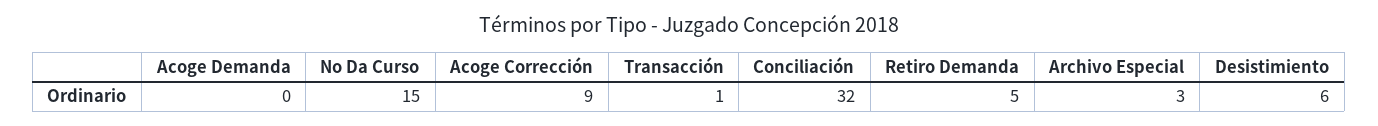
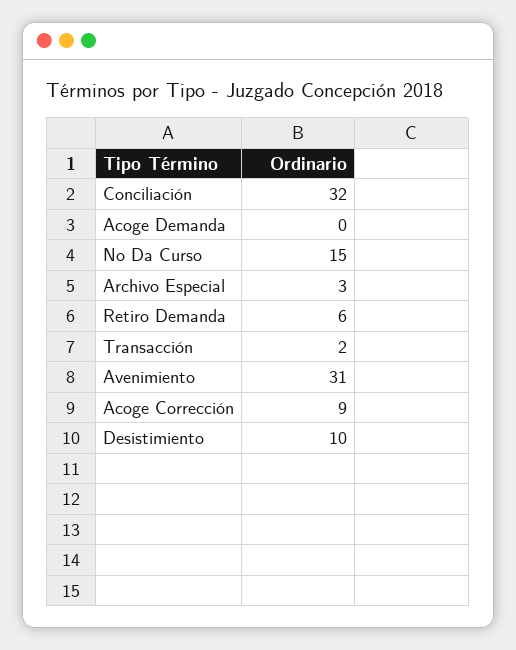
Transacción: 1 -> 2
Retiro Demanda: 5 -> 6
Desistimiento: 6 -> 10
Avenimiento: none -> 31

